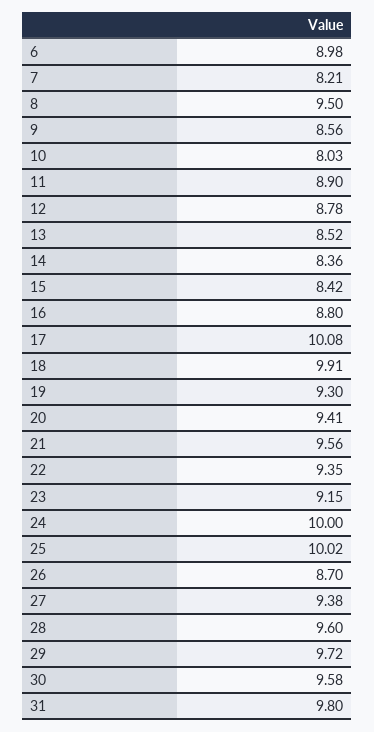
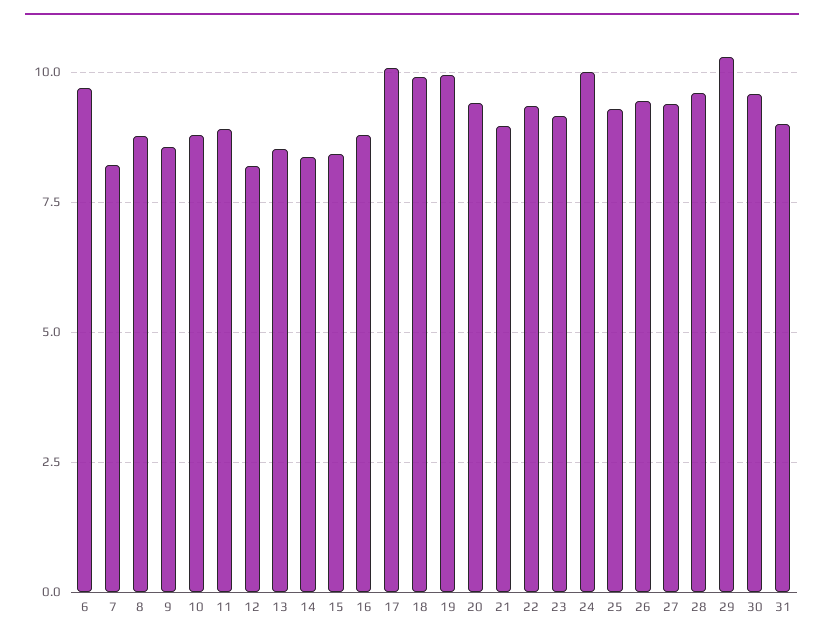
6: 8.98 -> 9.75
8: 9.5 -> 8.75
10: 8.03 -> 8.75
12: 8.78 -> 8.25
19: 9.3 -> 10
21: 9.56 -> 9
25: 10.02 -> 9.25
26: 8.7 -> 9.5
29: 9.72 -> 10.25
31: 9.8 -> 9

